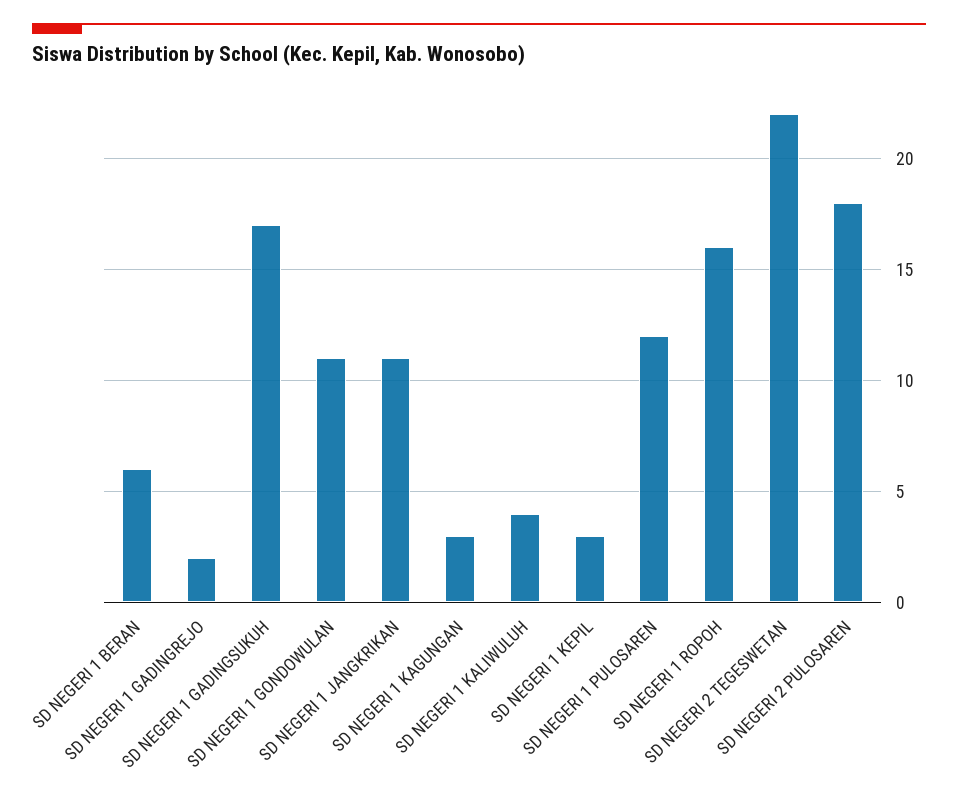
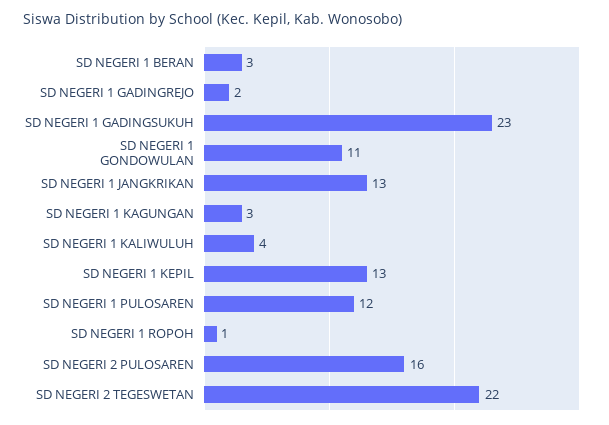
SD NEGERI 1 BERAN: 6 -> 3
SD NEGERI 1 GADINGSUKUH: 17 -> 23
SD NEGERI 1 JANGKRIKAN: 11 -> 13
SD NEGERI 1 KEPIL: 3 -> 13
SD NEGERI 1 ROPOH: 16 -> 1
SD NEGERI 2 PULOSAREN: 18 -> 16

